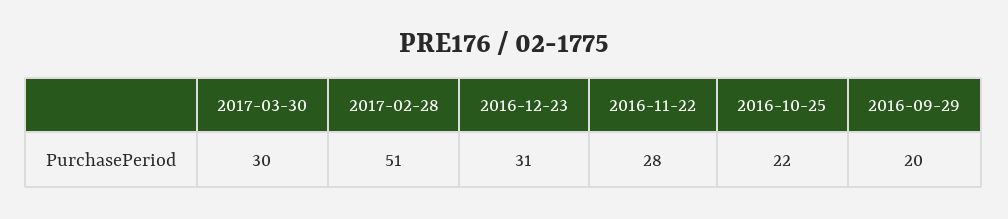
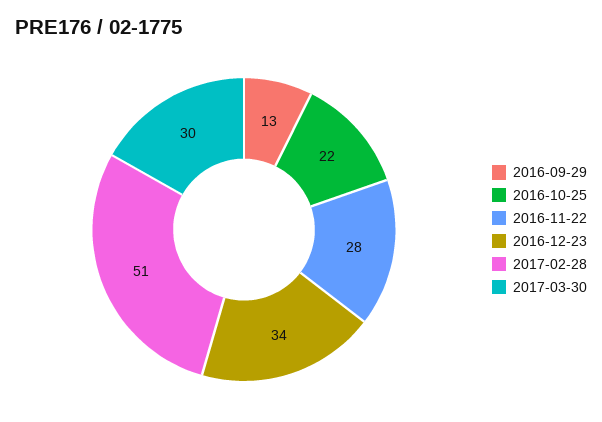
2016-12-23: 31 -> 34
2016-09-29: 20 -> 13

